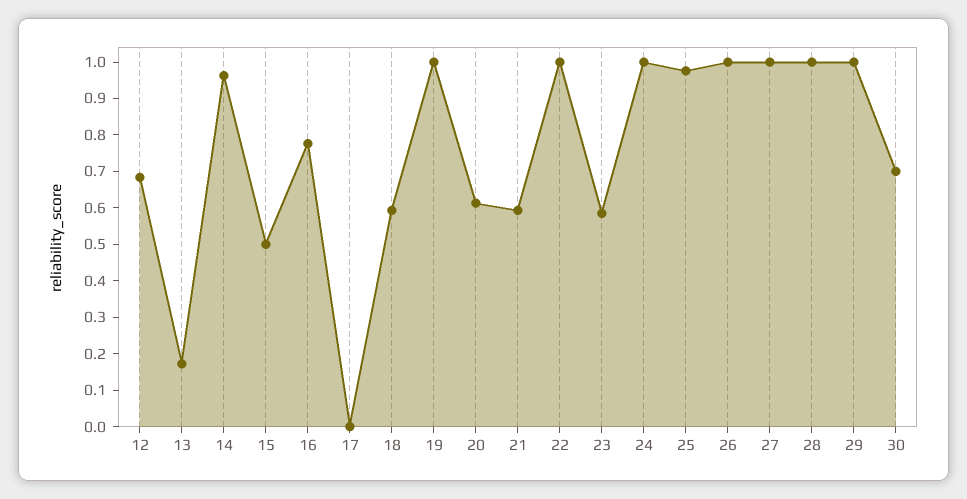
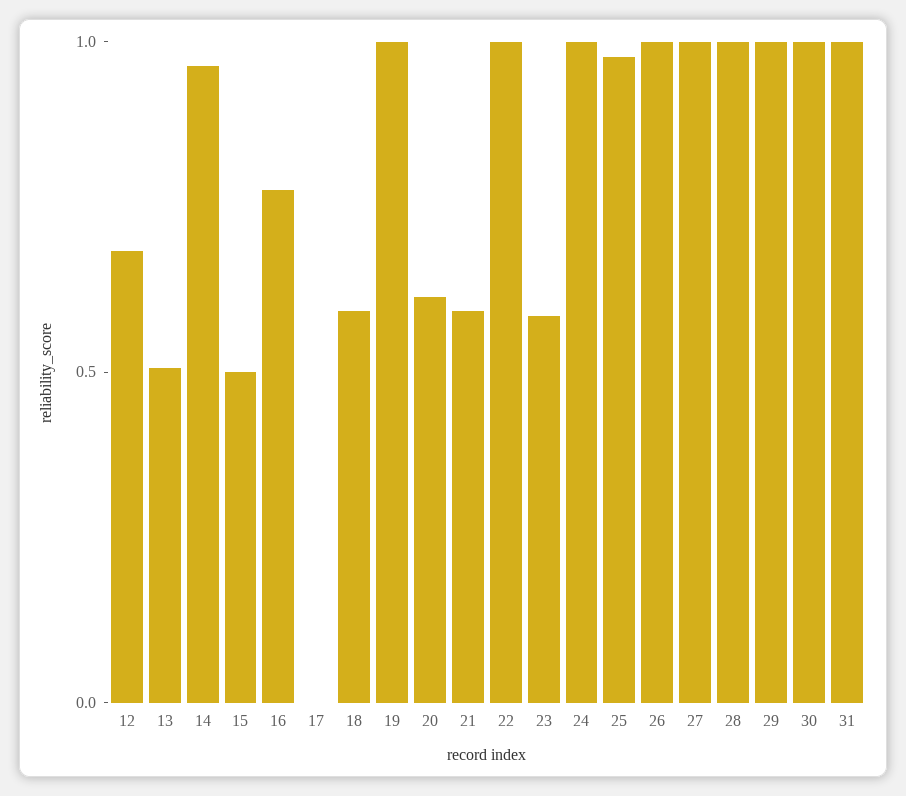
13: 0.175 -> 0.5
30: 0.7 -> 1
31: none -> 1

